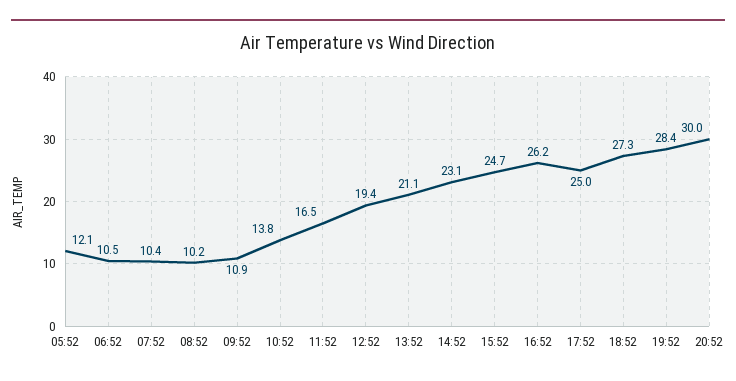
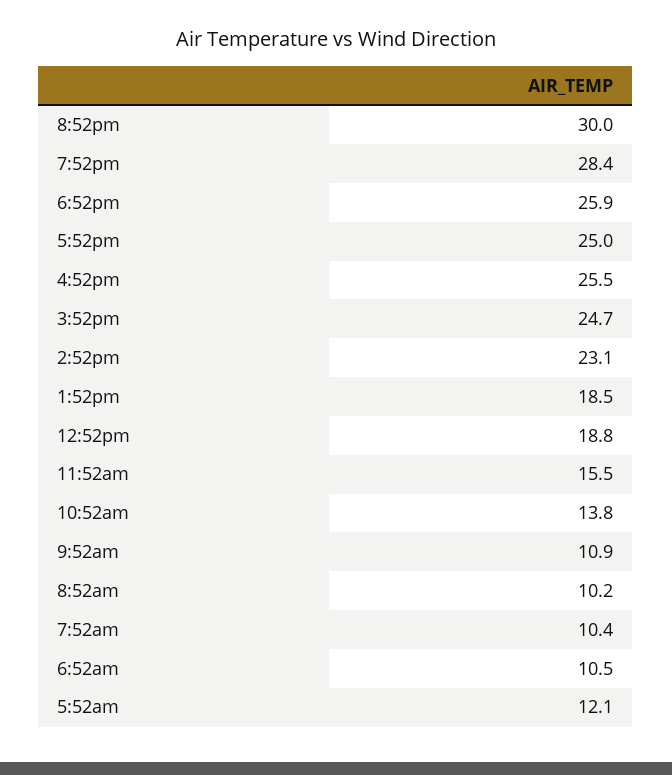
11:52: 16.5 -> 15.5
12:52: 19.4 -> 18.8
13:52: 21.1 -> 18.5
16:52: 26.2 -> 25.5
18:52: 27.3 -> 25.9

